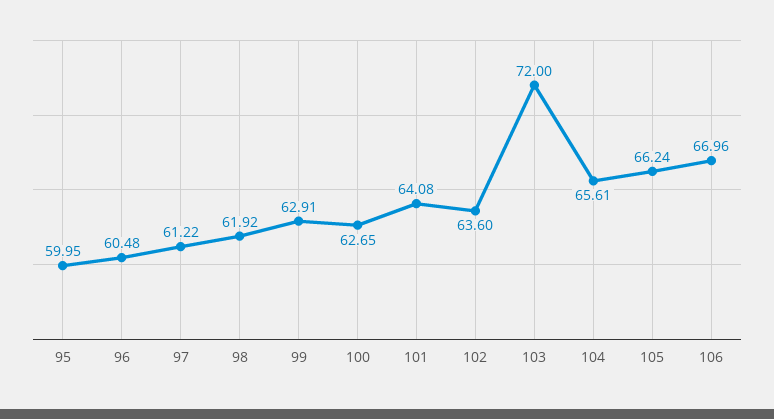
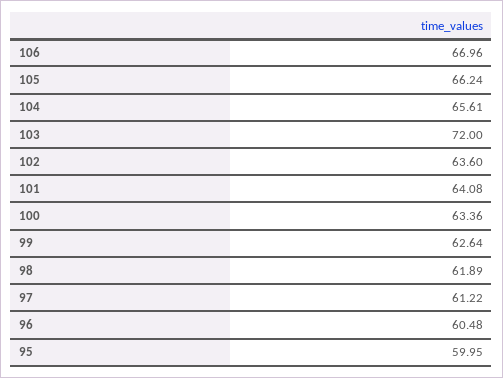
98: 61.92 -> 61.89
99: 62.91 -> 62.64
100: 62.65 -> 63.36

